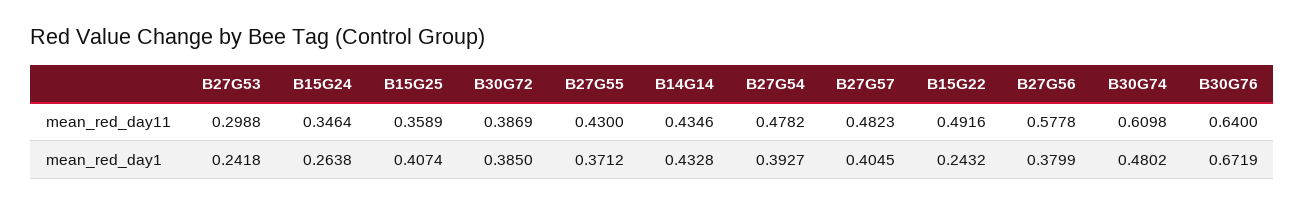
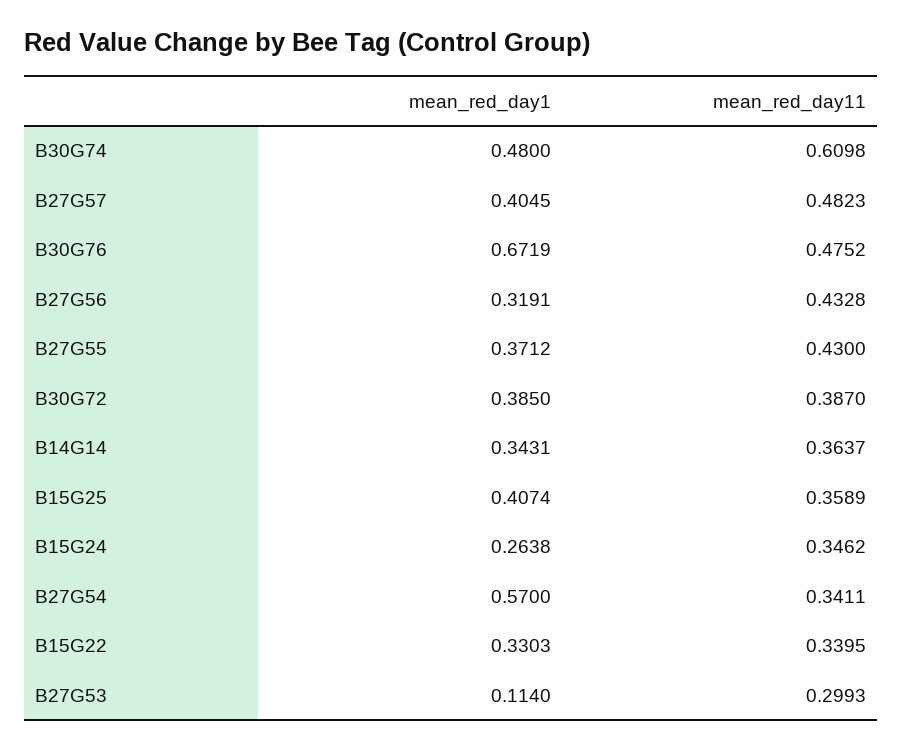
B27G53, mean_red_day11: 0.2988 -> 0.2993
B15G24, mean_red_day11: 0.3464 -> 0.3462
B30G72, mean_red_day11: 0.3869 -> 0.387
B14G14, mean_red_day11: 0.4346 -> 0.3637
B27G54, mean_red_day11: 0.4782 -> 0.3411
B15G22, mean_red_day11: 0.4916 -> 0.3395
B27G56, mean_red_day11: 0.5778 -> 0.4328
B30G76, mean_red_day11: 0.64 -> 0.4752
B27G53, mean_red_day1: 0.2418 -> 0.114
B14G14, mean_red_day1: 0.4328 -> 0.3431
B27G54, mean_red_day1: 0.3927 -> 0.57
B15G22, mean_red_day1: 0.2432 -> 0.3303
B27G56, mean_red_day1: 0.3799 -> 0.3191
B30G74, mean_red_day1: 0.4802 -> 0.48

